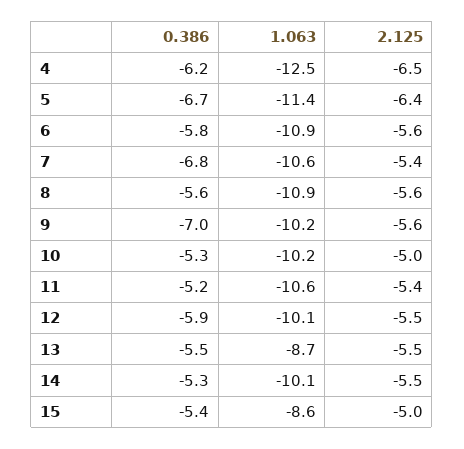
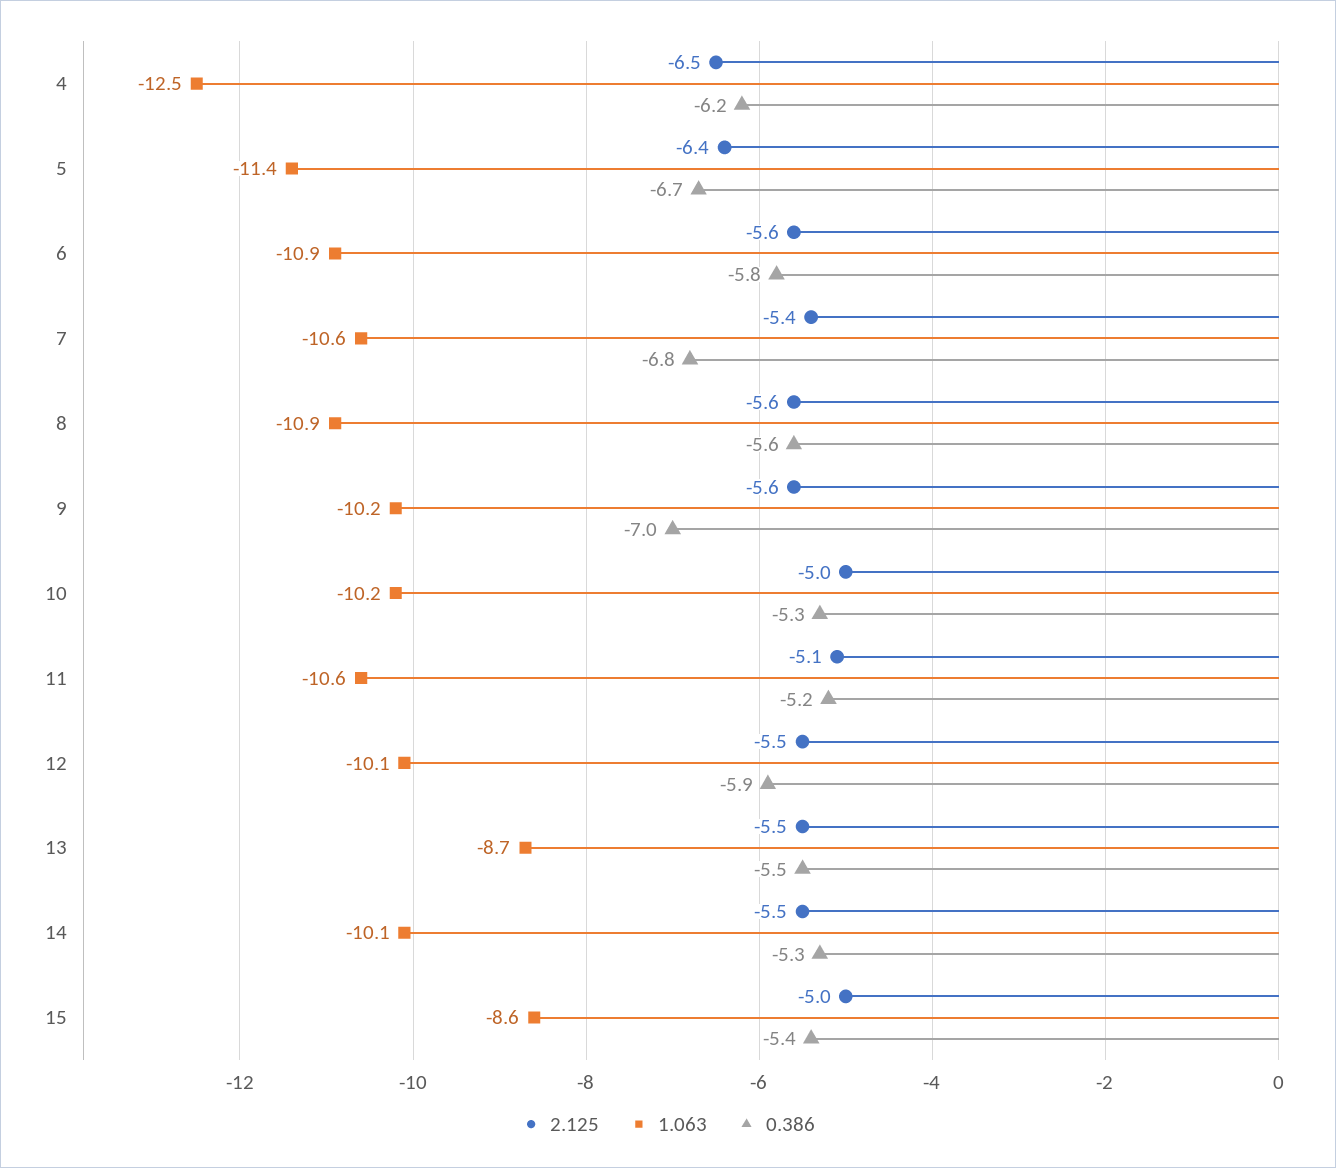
2.125, 11: -5.4 -> -5.1

